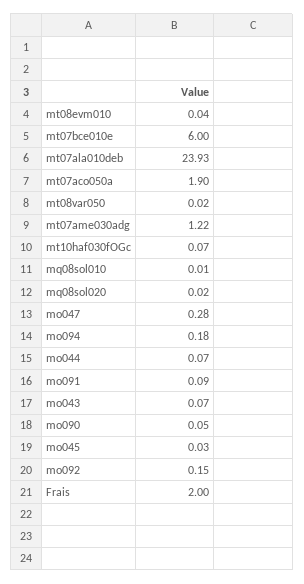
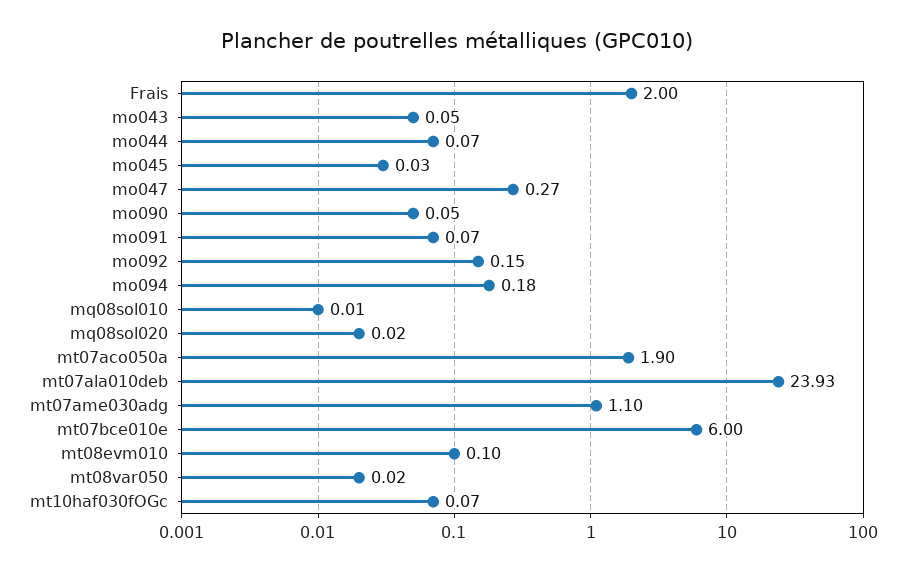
mt08evm010: 0.04 -> 0.1
mt07ame030adg: 1.22 -> 1.1
mo047: 0.28 -> 0.27
mo091: 0.09 -> 0.07
mo043: 0.07 -> 0.05

